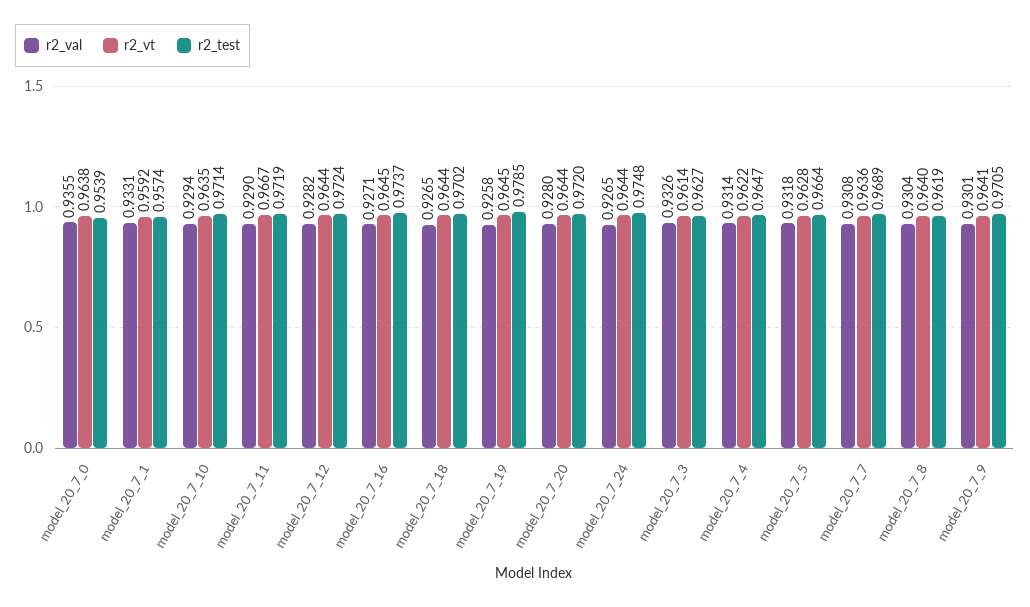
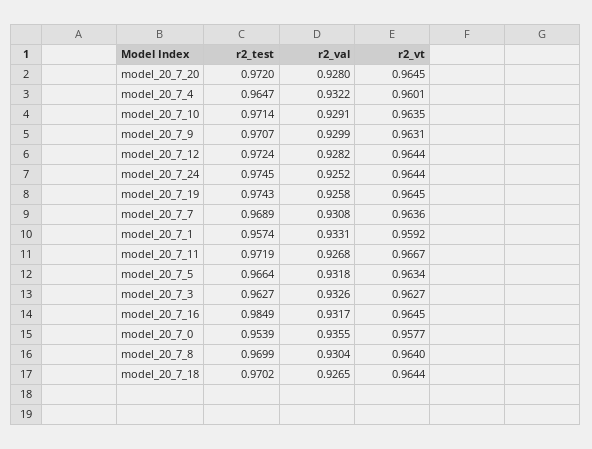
r2_vt, model_20_7_0: 0.9638 -> 0.9577
r2_val, model_20_7_10: 0.9294 -> 0.9291
r2_val, model_20_7_11: 0.929 -> 0.9268
r2_val, model_20_7_16: 0.9271 -> 0.9317
r2_test, model_20_7_16: 0.9737 -> 0.9849
r2_test, model_20_7_19: 0.9785 -> 0.9743
r2_vt, model_20_7_20: 0.9644 -> 0.9645
r2_val, model_20_7_24: 0.9265 -> 0.9252
r2_test, model_20_7_24: 0.9748 -> 0.9745
r2_vt, model_20_7_3: 0.9614 -> 0.9627
r2_val, model_20_7_4: 0.9314 -> 0.9322
r2_vt, model_20_7_4: 0.9622 -> 0.9601
r2_vt, model_20_7_5: 0.9628 -> 0.9634
r2_test, model_20_7_8: 0.9619 -> 0.9699
r2_val, model_20_7_9: 0.9301 -> 0.9299
r2_vt, model_20_7_9: 0.9641 -> 0.9631
r2_test, model_20_7_9: 0.9705 -> 0.9707

